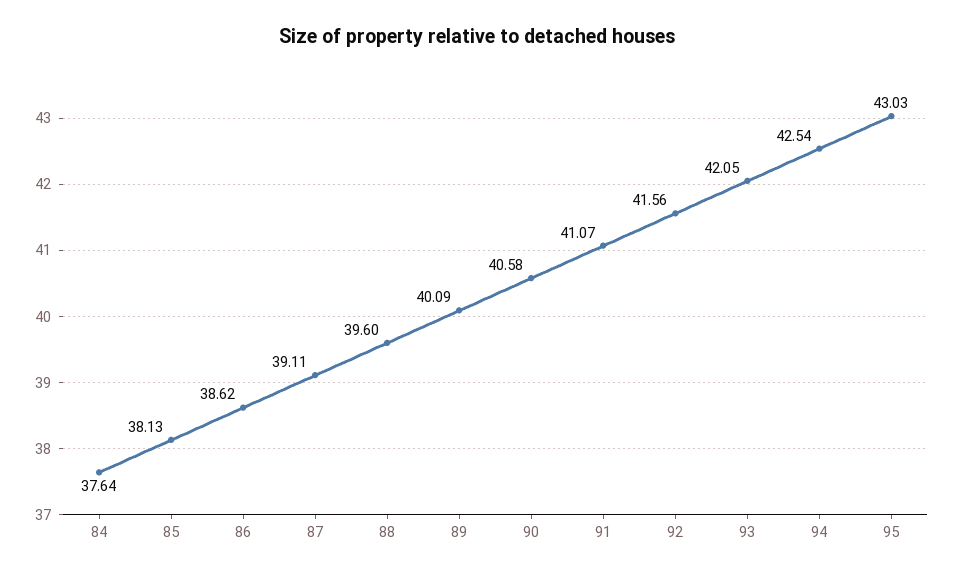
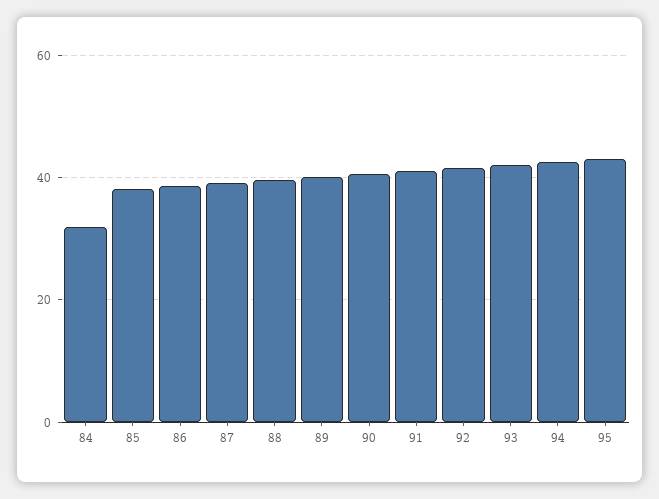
84: 37.64 -> 32

